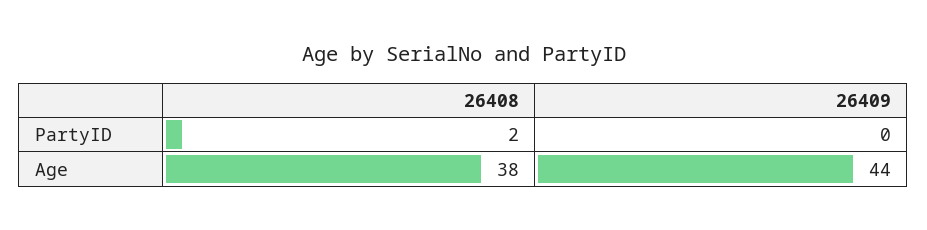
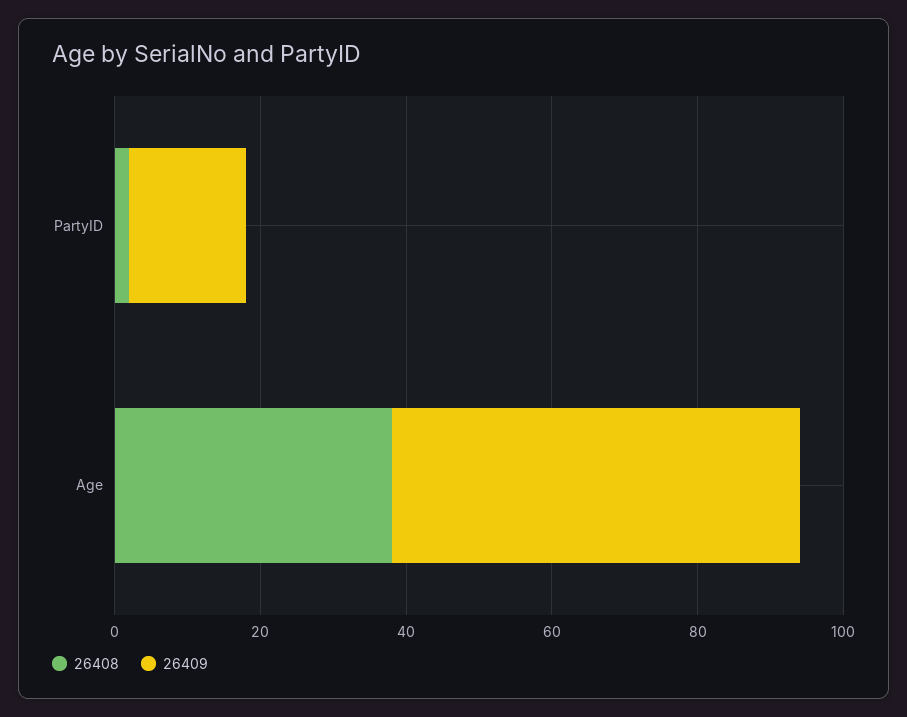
26409, PartyID: 0 -> 15
26409, Age: 44 -> 55

